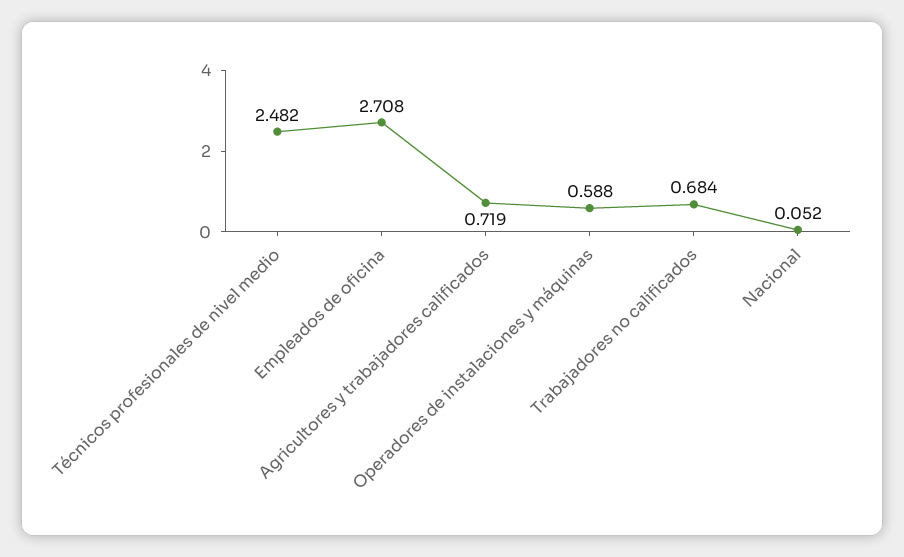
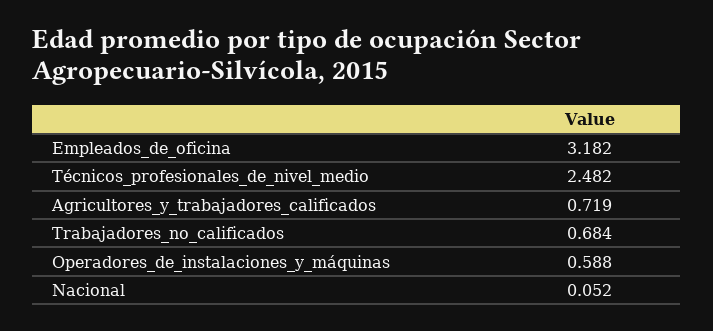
Empleados de oficina: 2.708 -> 3.182

